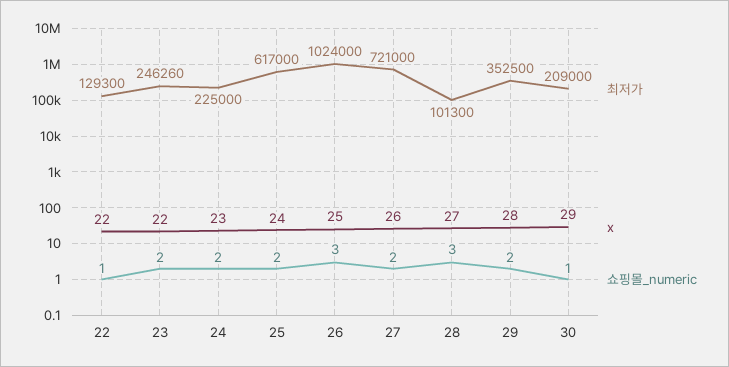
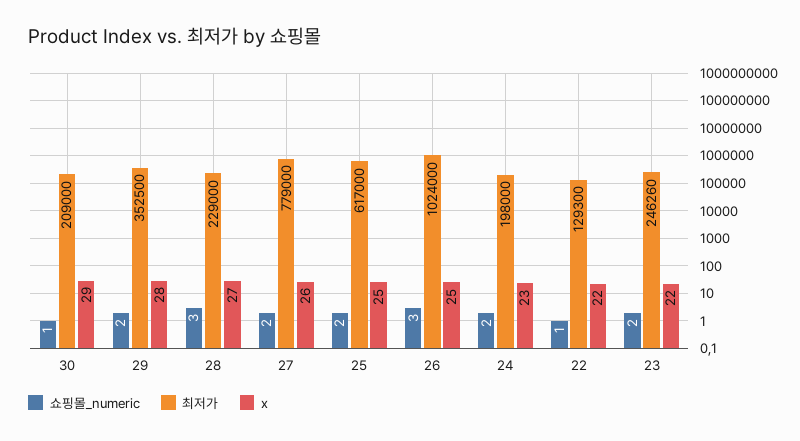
최저가, 24: 225000 -> 198000
x, 25: 24 -> 25
최저가, 27: 721000 -> 779000
최저가, 28: 101300 -> 229000

